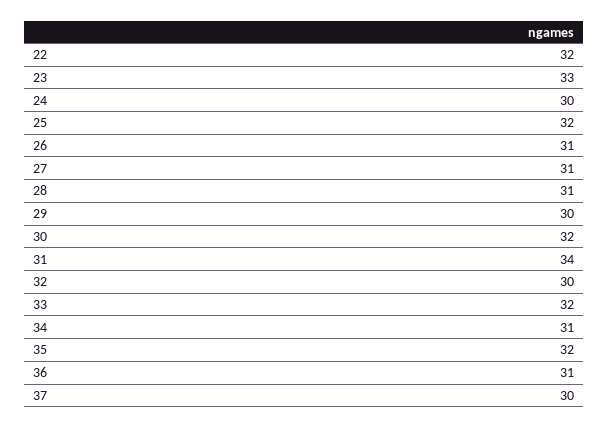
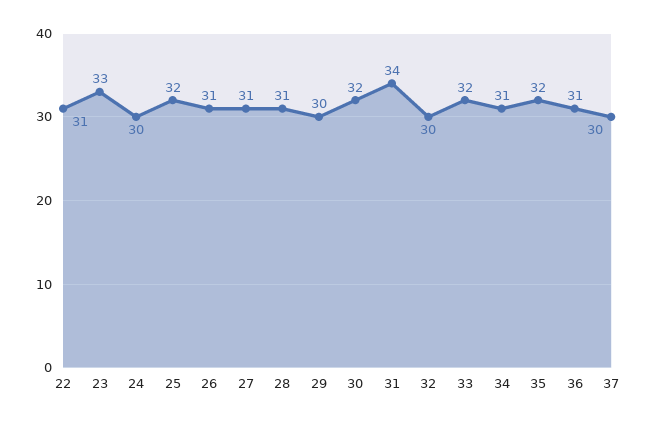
22: 32 -> 31

